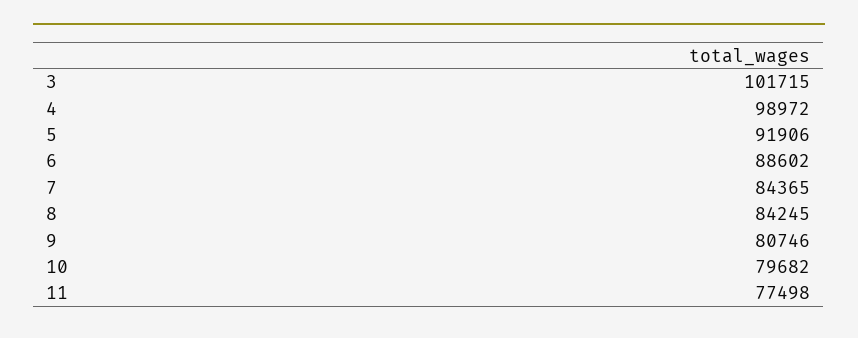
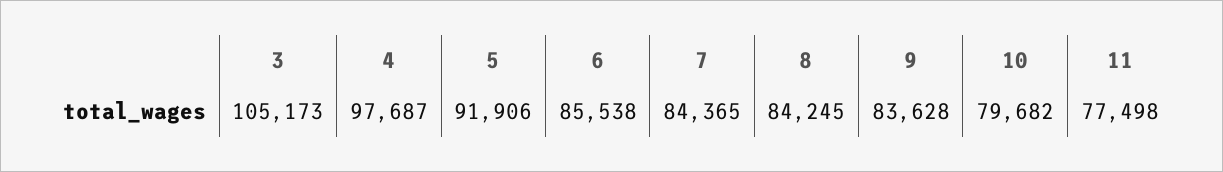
3: 101715 -> 105173
4: 98972 -> 97687
6: 88602 -> 85538
9: 80746 -> 83628

